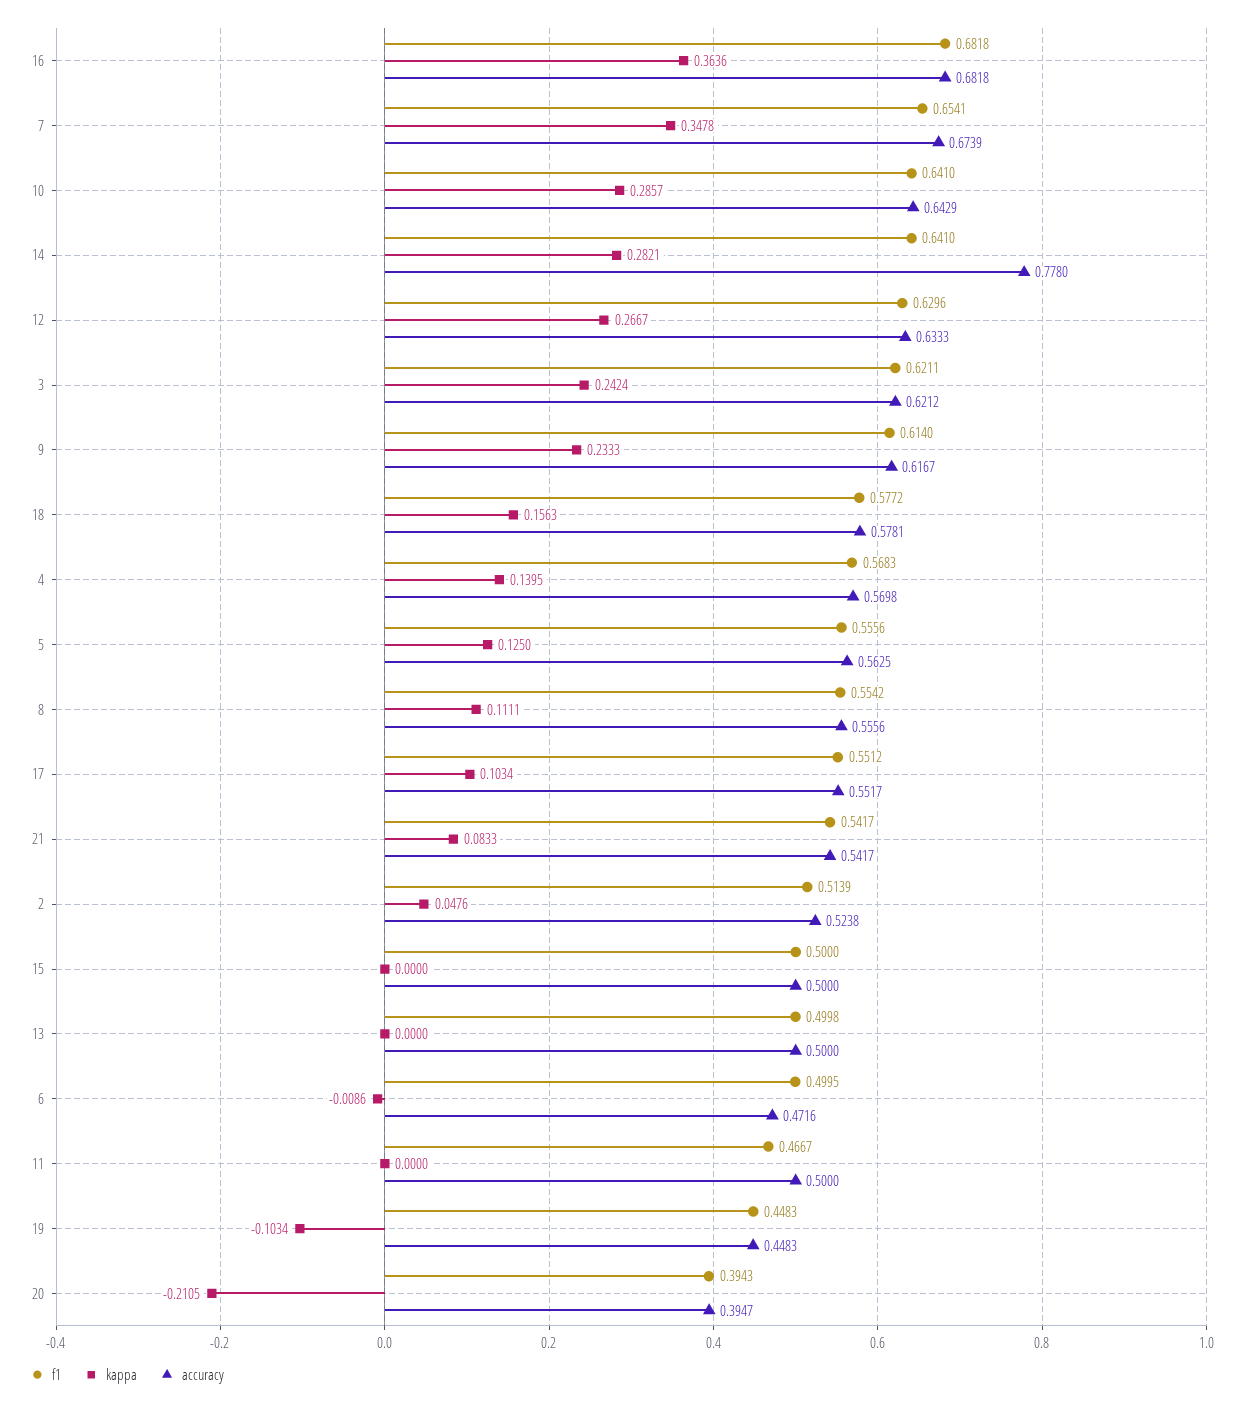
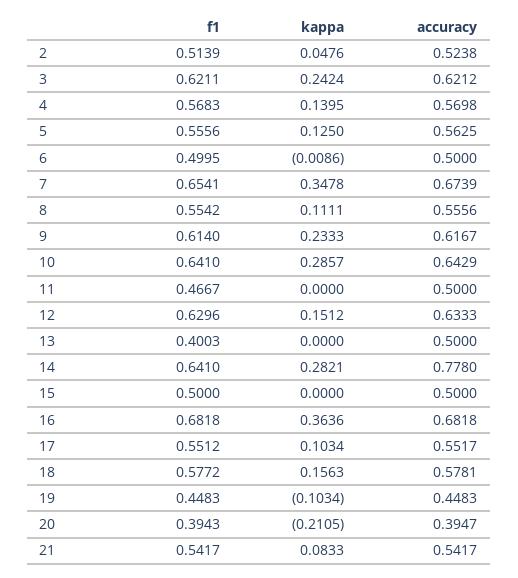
kappa, 12: 0.2667 -> 0.1512
f1, 13: 0.4998 -> 0.4003
accuracy, 6: 0.4716 -> 0.5

